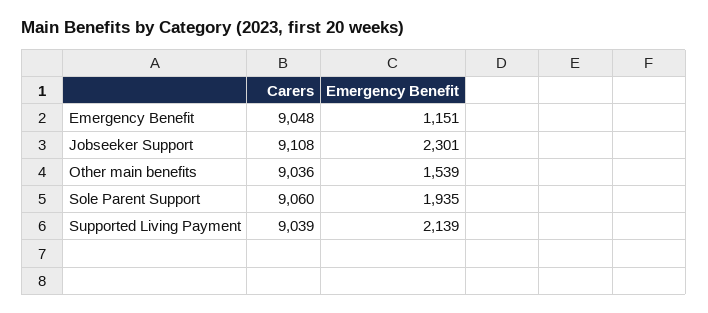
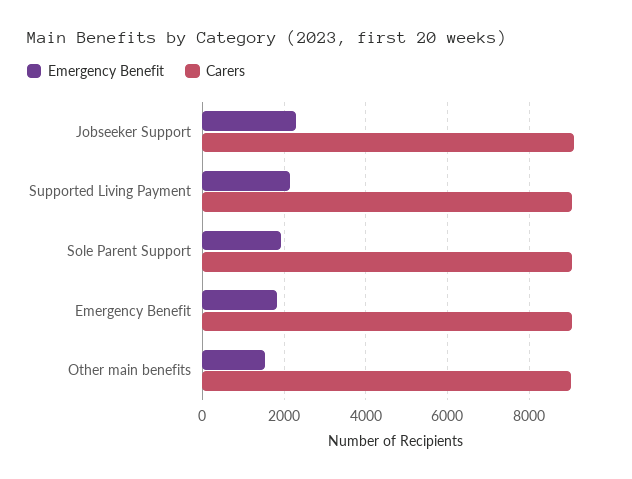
Emergency Benefit, Emergency Benefit: 1151 -> 1800

